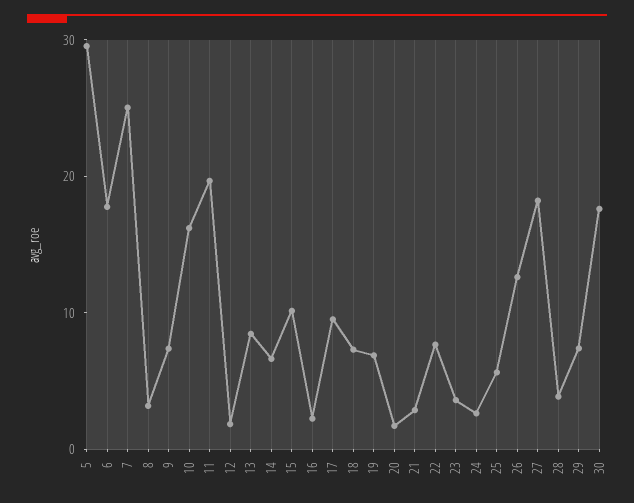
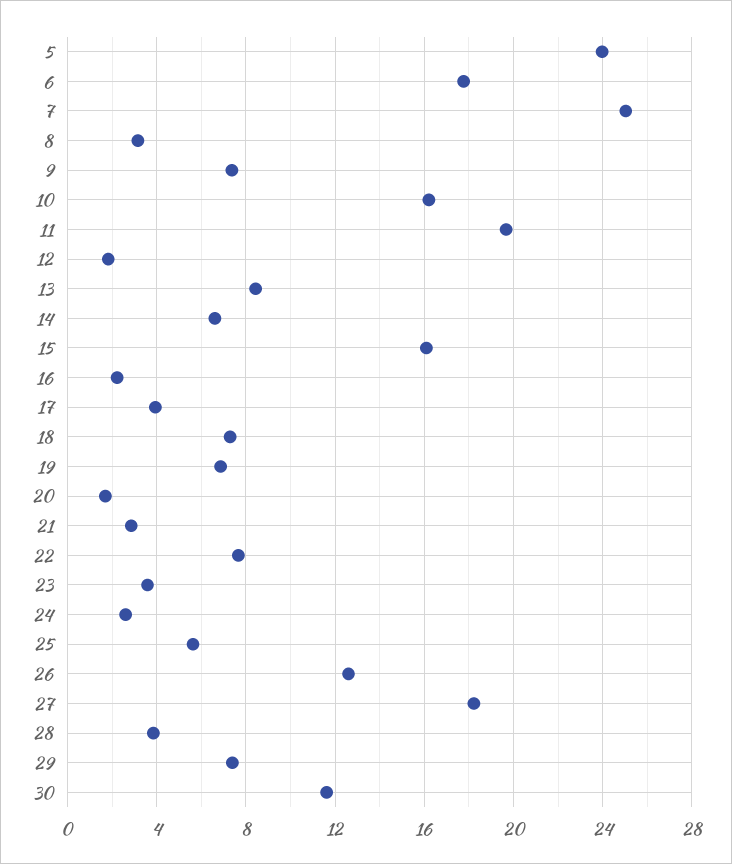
5: 30 -> 24
15: 10 -> 16
17: 10 -> 4
30: 18 -> 11.5

